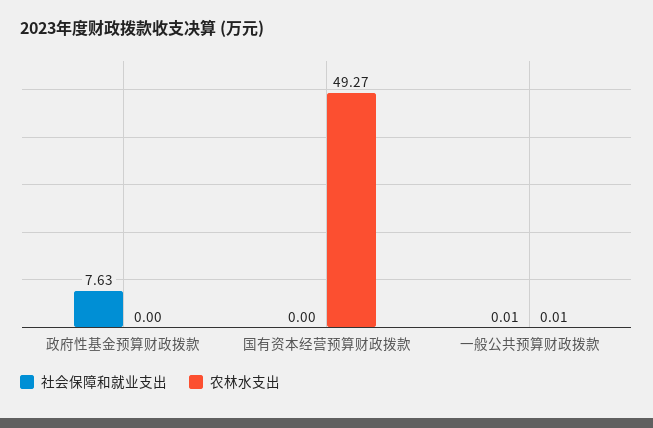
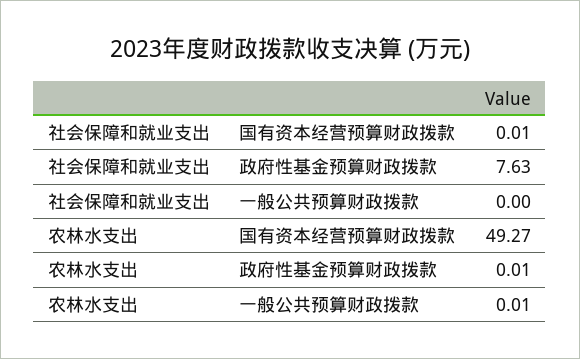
农林水支出, 政府性基金预算财政拨款: 0 -> 0.01
社会保障和就业支出, 国有资本经营预算财政拨款: 0 -> 0.01
社会保障和就业支出, 一般公共预算财政拨款: 0.01 -> 0

